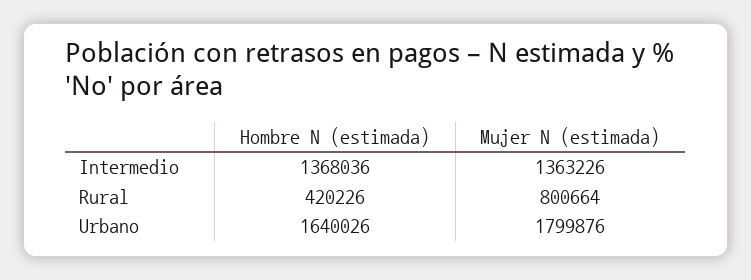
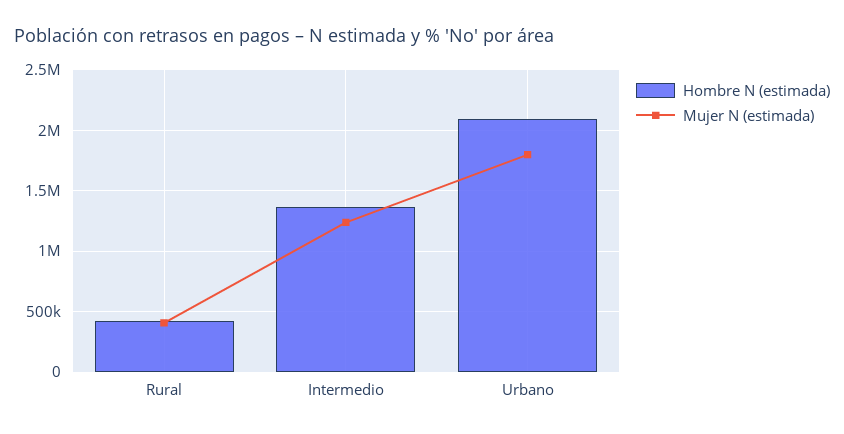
Mujer N (estimada), Intermedio: 1363226 -> 1250000
Mujer N (estimada), Rural: 800664 -> 400000
Hombre N (estimada), Urbano: 1640026 -> 2100000

